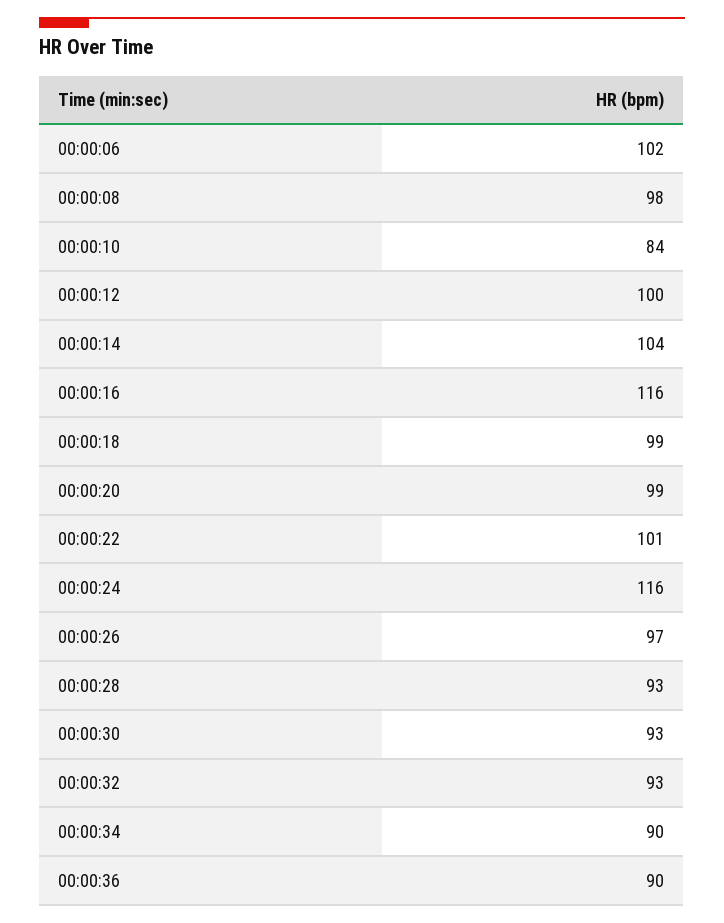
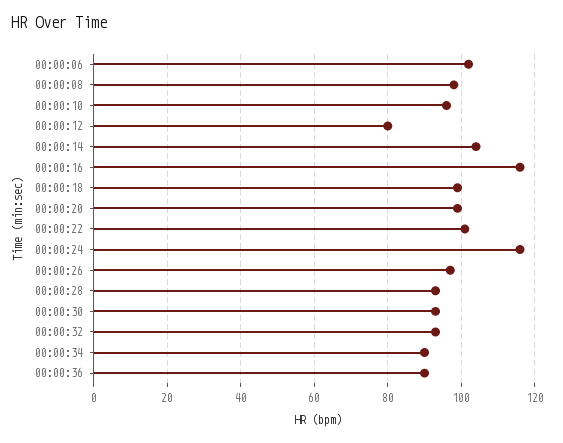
00:00:10: 84 -> 95
00:00:12: 100 -> 80

